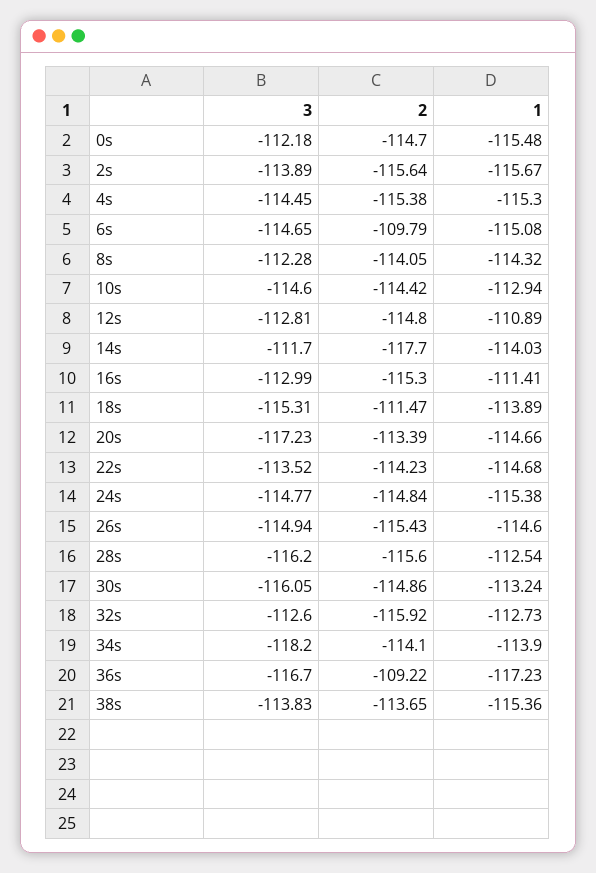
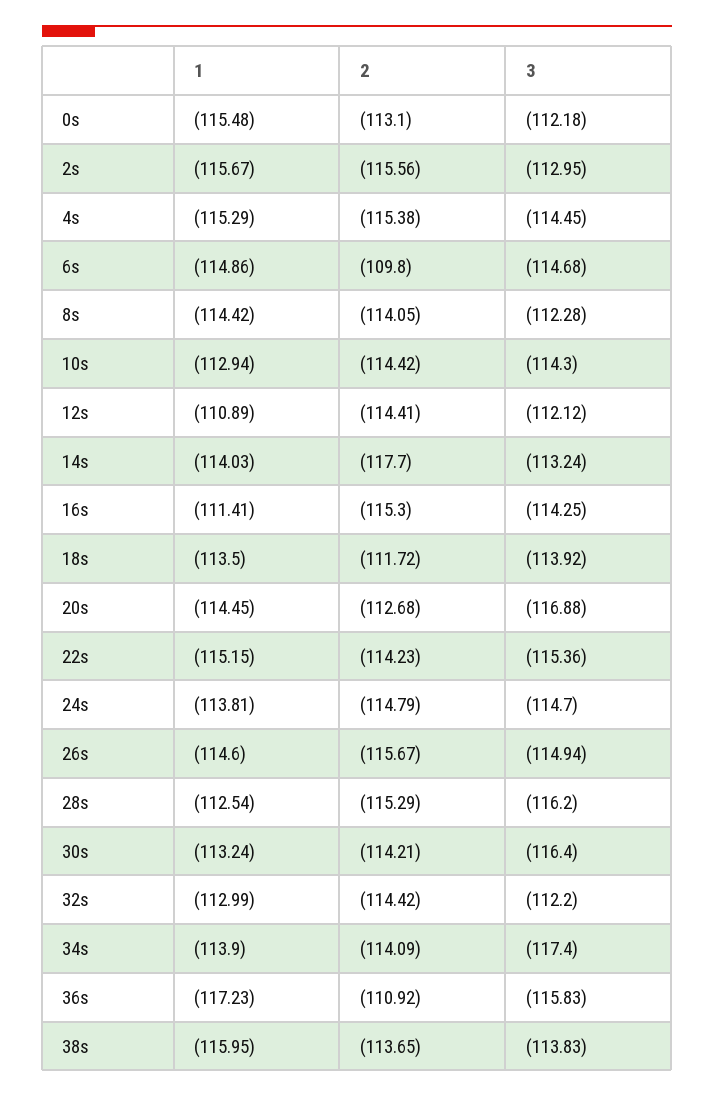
2, 0s: -114.7 -> -113.1
3, 2s: -113.89 -> -112.95
2, 2s: -115.64 -> -115.56
1, 4s: -115.3 -> -115.29
3, 6s: -114.65 -> -114.68
2, 6s: -109.79 -> -109.8
1, 6s: -115.08 -> -114.86
1, 8s: -114.32 -> -114.42
3, 10s: -114.6 -> -114.3
3, 12s: -112.81 -> -112.12
2, 12s: -114.8 -> -114.41
3, 14s: -111.7 -> -113.24
3, 16s: -112.99 -> -114.25
3, 18s: -115.31 -> -113.92
2, 18s: -111.47 -> -111.72
1, 18s: -113.89 -> -113.5
3, 20s: -117.23 -> -116.88
2, 20s: -113.39 -> -112.68
1, 20s: -114.66 -> -114.45
3, 22s: -113.52 -> -115.36
1, 22s: -114.68 -> -115.15
3, 24s: -114.77 -> -114.7
2, 24s: -114.84 -> -114.79
1, 24s: -115.38 -> -113.81
2, 26s: -115.43 -> -115.67
2, 28s: -115.6 -> -115.29
3, 30s: -116.05 -> -116.4
2, 30s: -114.86 -> -114.21
3, 32s: -112.6 -> -112.2
2, 32s: -115.92 -> -114.42
1, 32s: -112.73 -> -112.99
3, 34s: -118.2 -> -117.4
2, 34s: -114.1 -> -114.09
3, 36s: -116.7 -> -115.83
2, 36s: -109.22 -> -110.92
1, 38s: -115.36 -> -115.95

